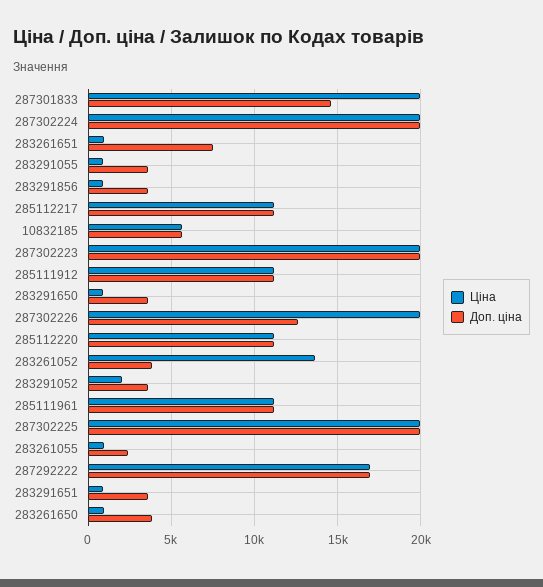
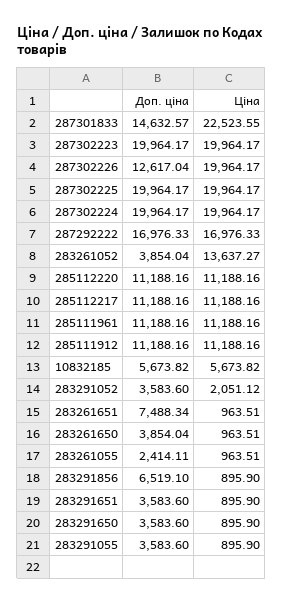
Ціна, 287301833: 20000 -> 22523.55
Доп. ціна, 283291856: 3500 -> 6519.1

